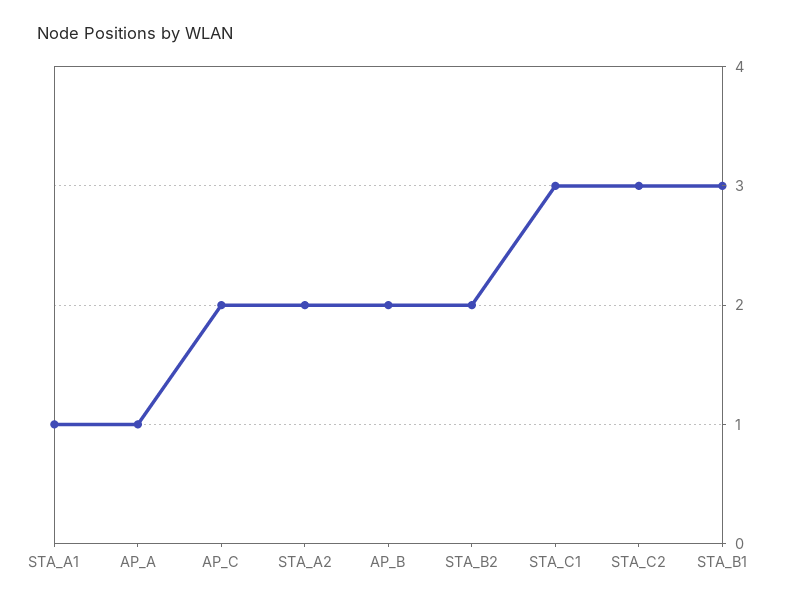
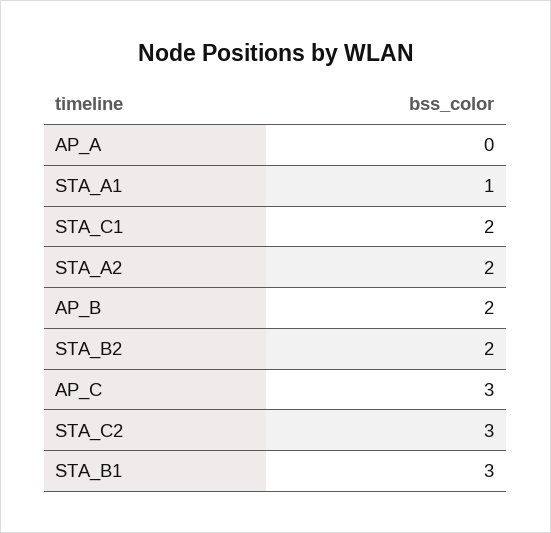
AP_A: 1 -> 0
AP_C: 2 -> 3
STA_C1: 3 -> 2

